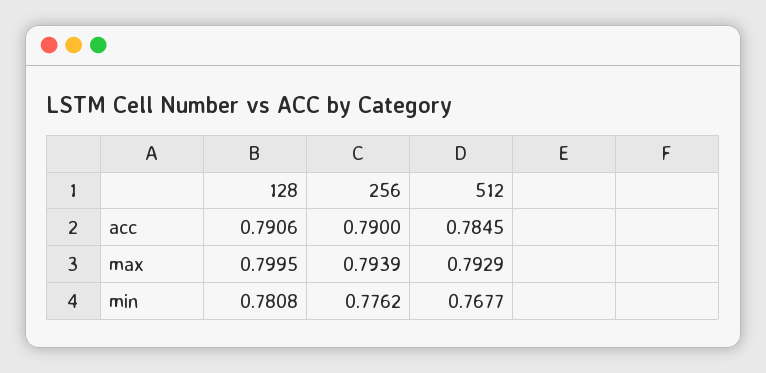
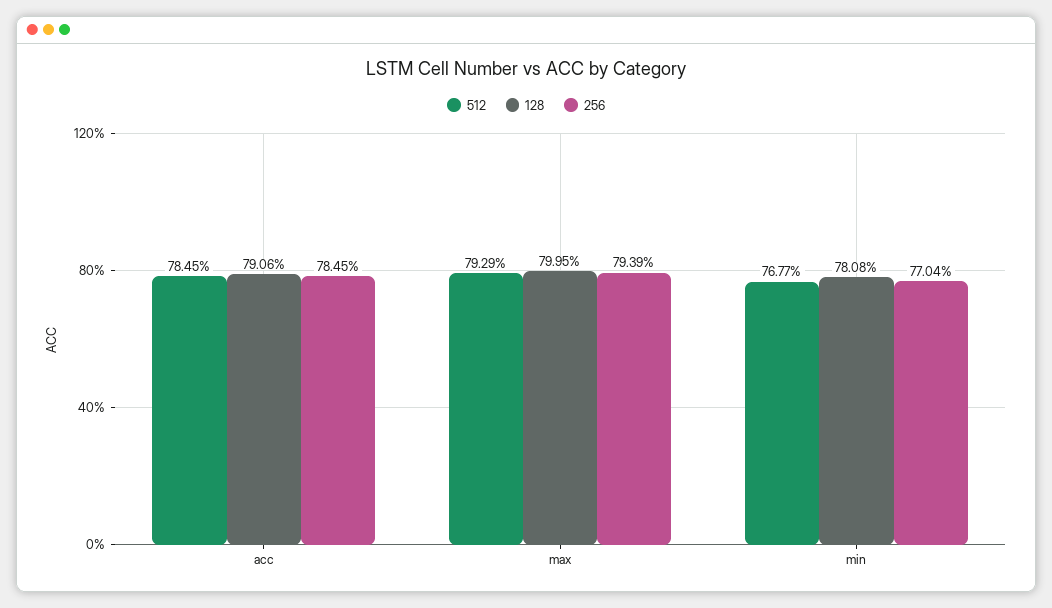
256, acc: 0.79 -> 0.7845
256, min: 0.7762 -> 0.7704

